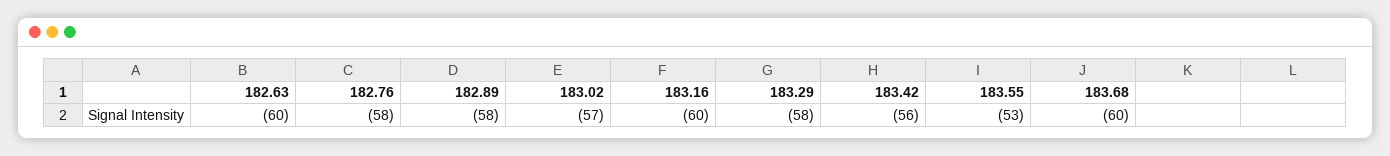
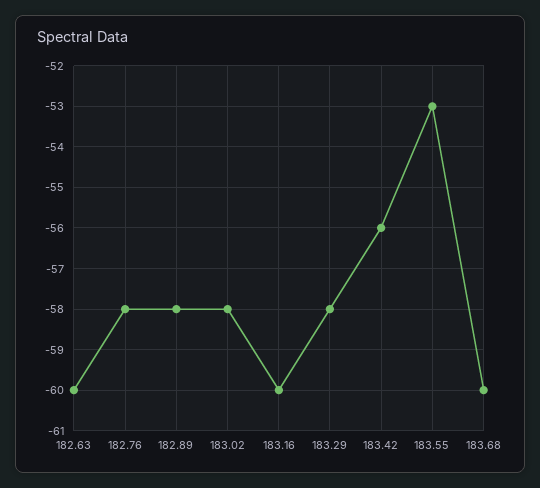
183.02: -57 -> -58

